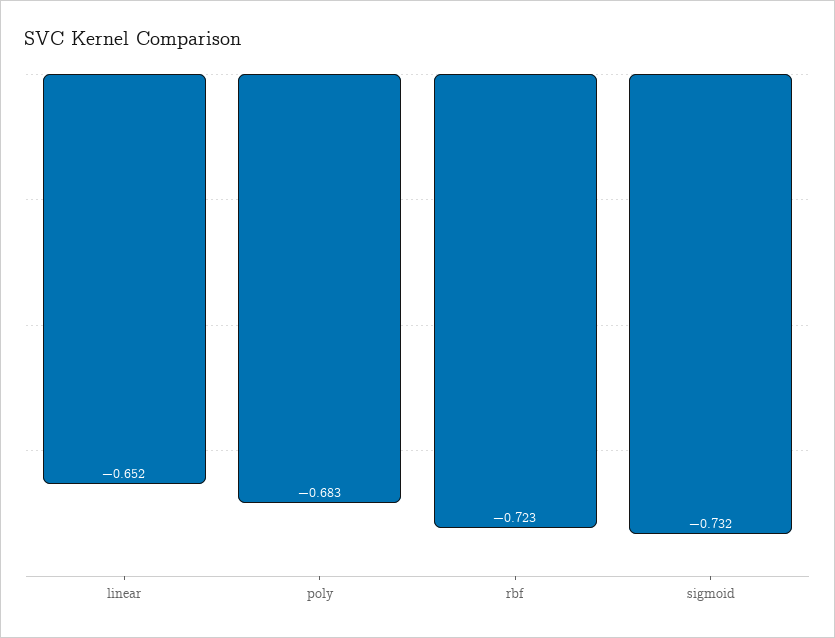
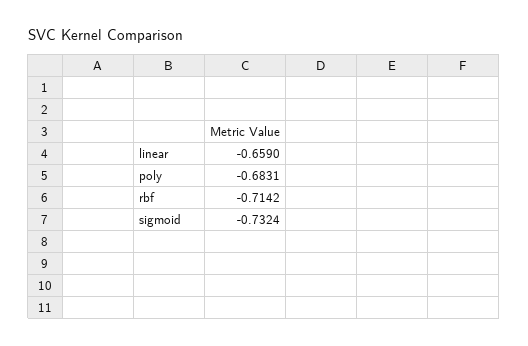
linear: -0.652 -> -0.659
rbf: -0.723 -> -0.7142

